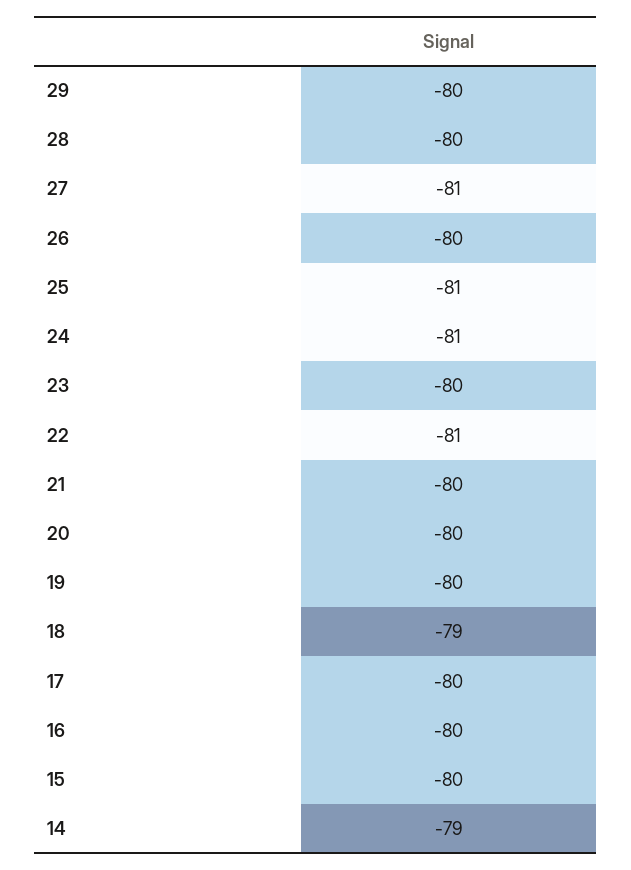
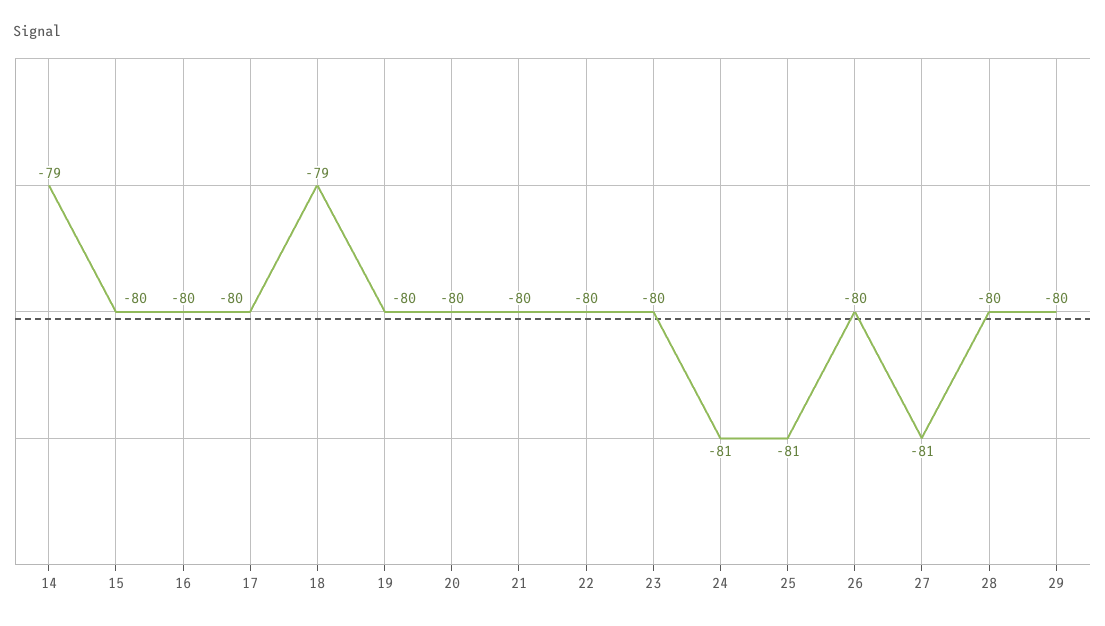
22: -81 -> -80

